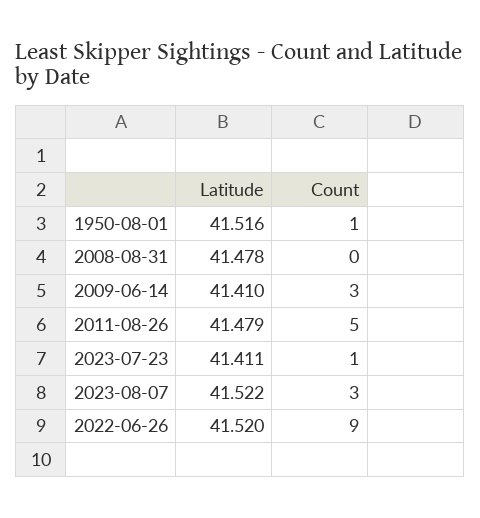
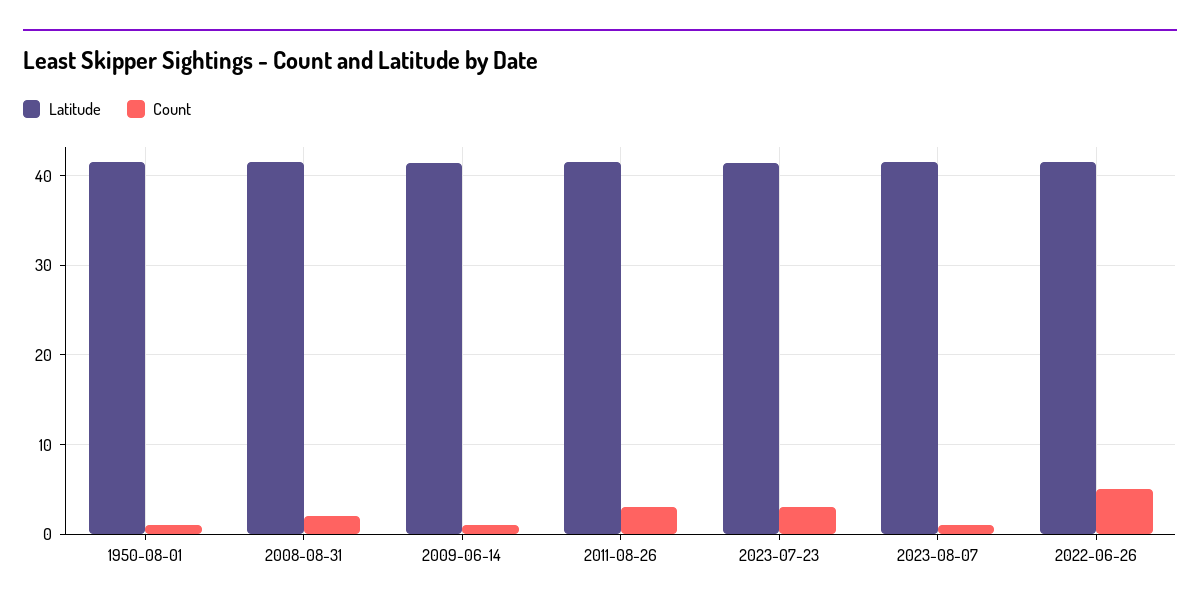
Count, 2008-08-31: 0 -> 2
Count, 2009-06-14: 3 -> 1
Count, 2011-08-26: 5 -> 3
Count, 2023-07-23: 1 -> 3
Count, 2023-08-07: 3 -> 1
Count, 2022-06-26: 9 -> 5

